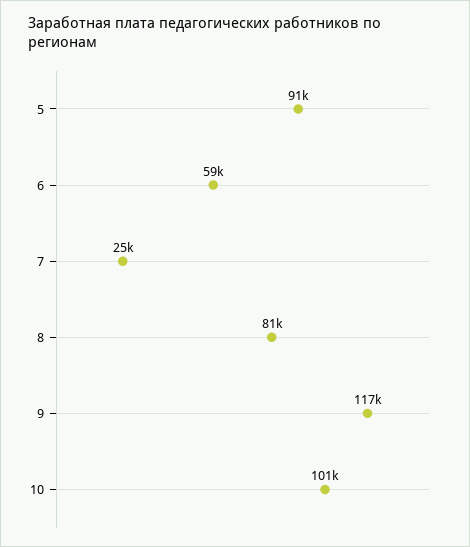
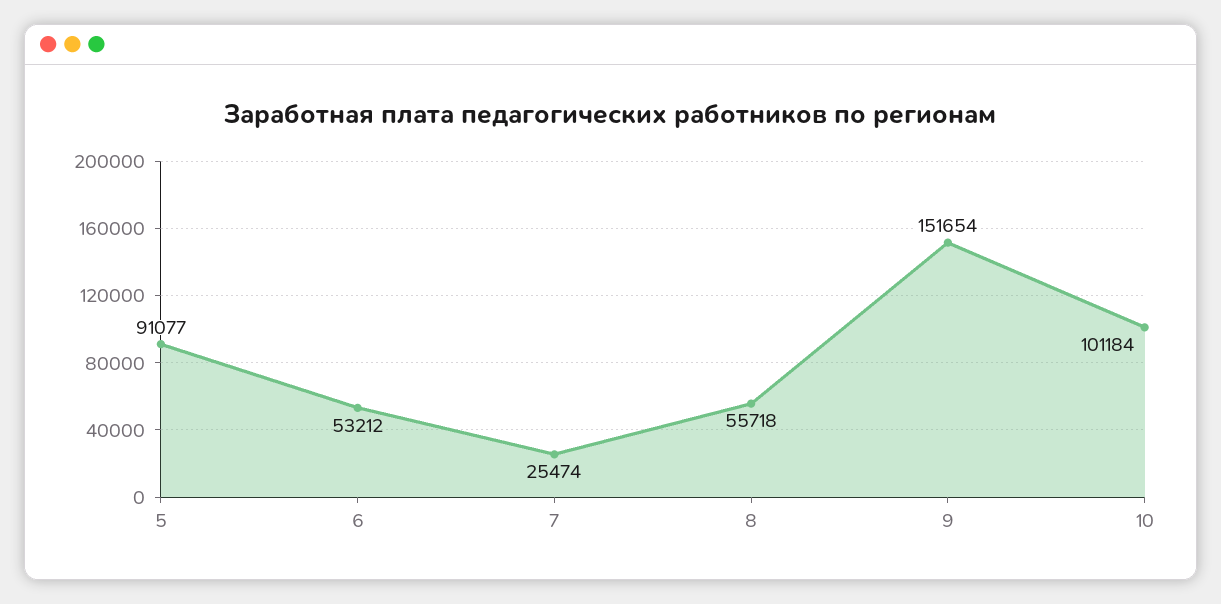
6: 59000 -> 53212
8: 81000 -> 55718
9: 117000 -> 151654

